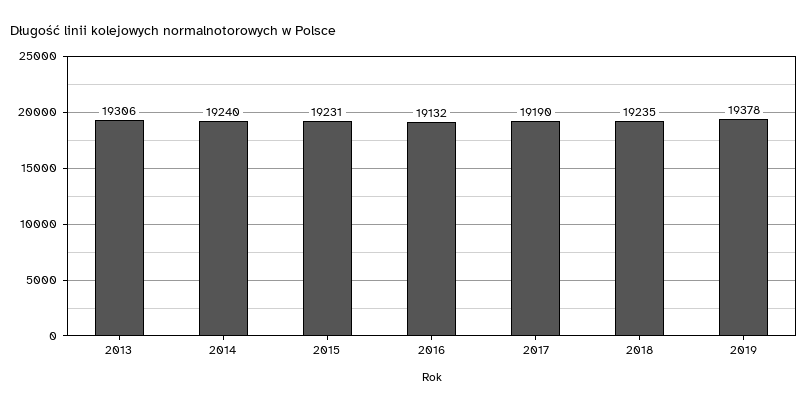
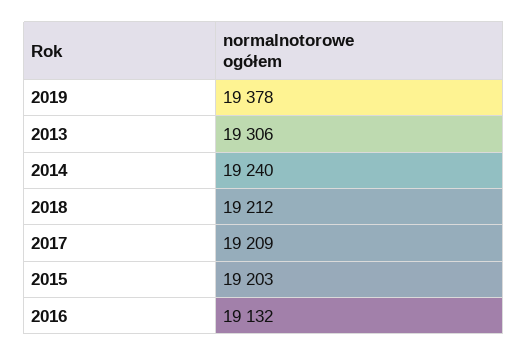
2015: 19231 -> 19203
2017: 19190 -> 19209
2018: 19235 -> 19212

